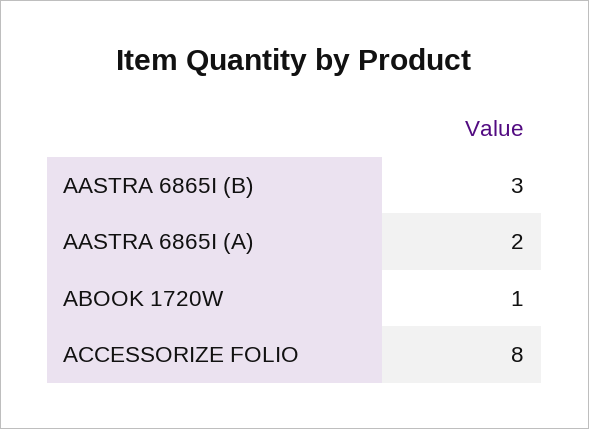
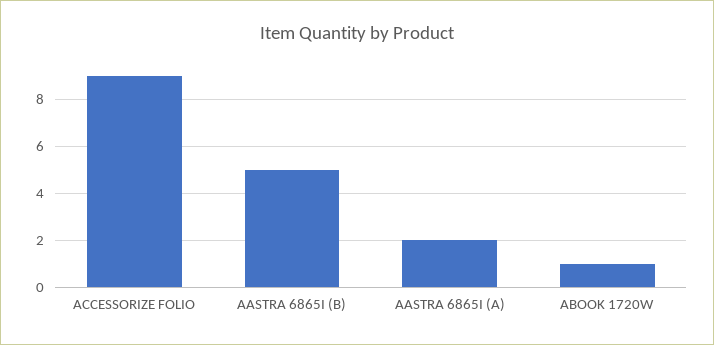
AASTRA 6865I (B): 3 -> 5
ACCESSORIZE FOLIO: 8 -> 9

